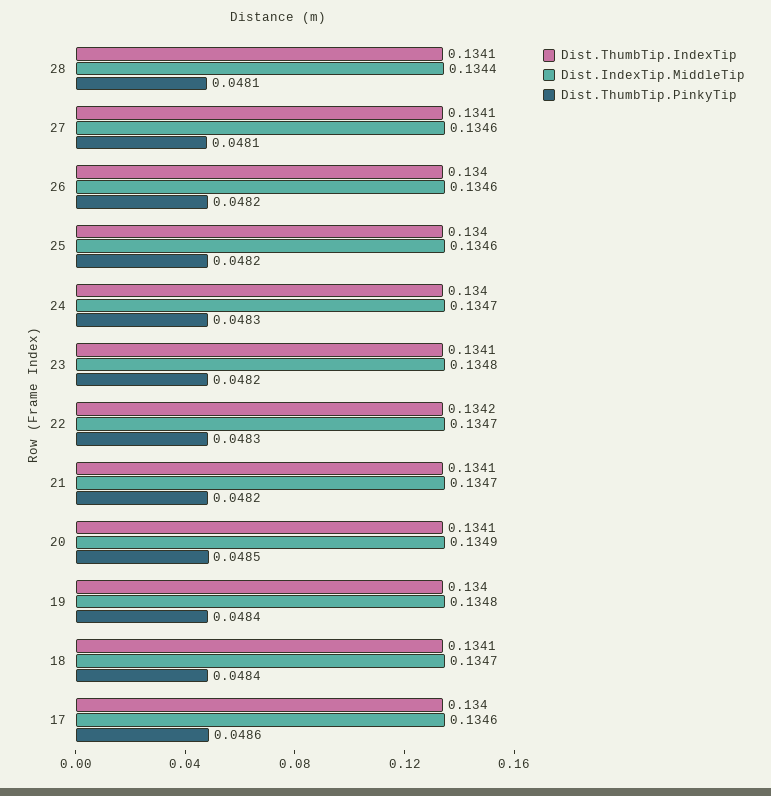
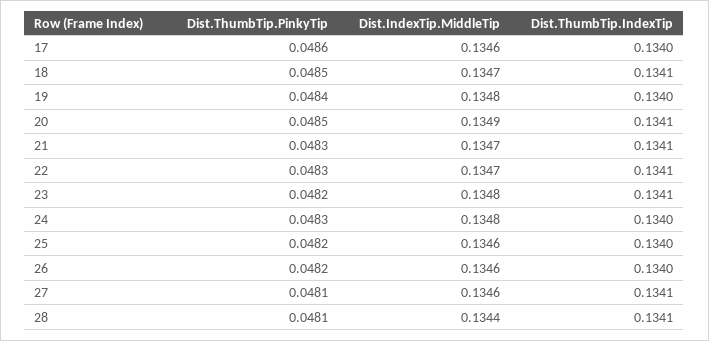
Dist.IndexTip.MiddleTip, 24: 0.1347 -> 0.1348
Dist.ThumbTip.IndexTip, 22: 0.1342 -> 0.1341
Dist.ThumbTip.PinkyTip, 21: 0.0482 -> 0.0483
Dist.ThumbTip.PinkyTip, 18: 0.0484 -> 0.0485

